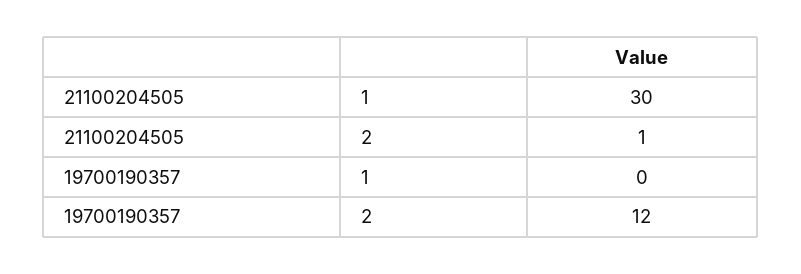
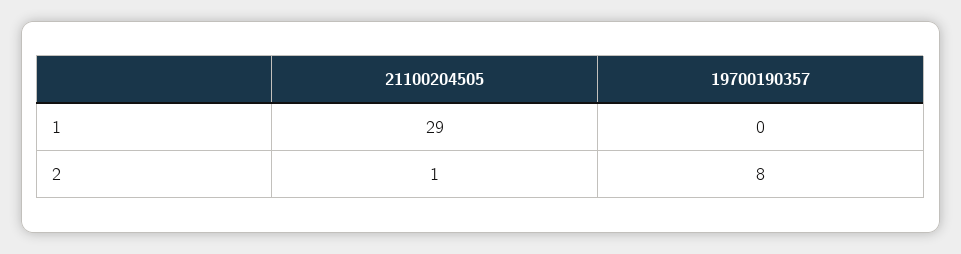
21100204505, 1: 30 -> 29
19700190357, 2: 12 -> 8

